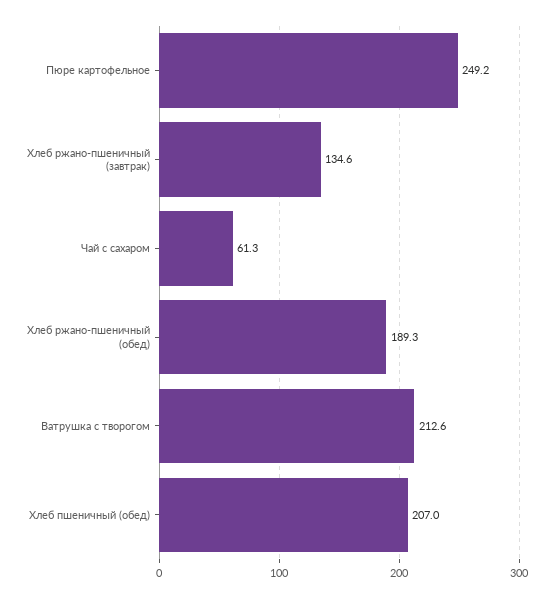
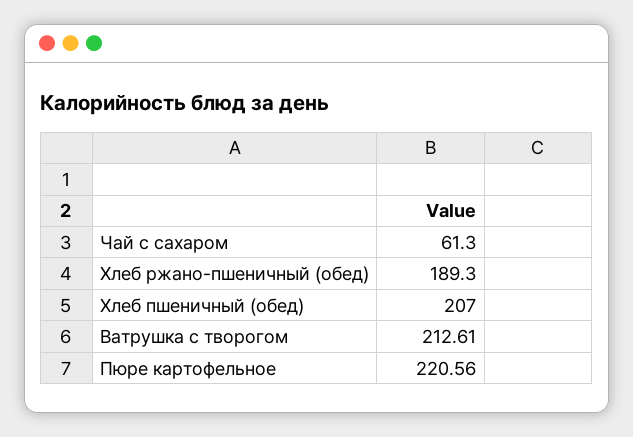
Пюре картофельное: 249.2 -> 220.56
Хлеб ржано-пшеничный (завтрак): 134.6 -> none

